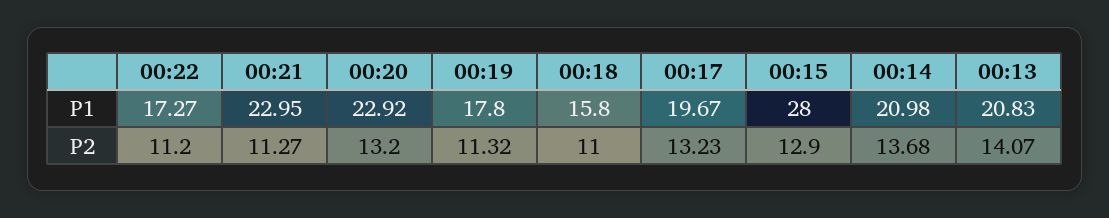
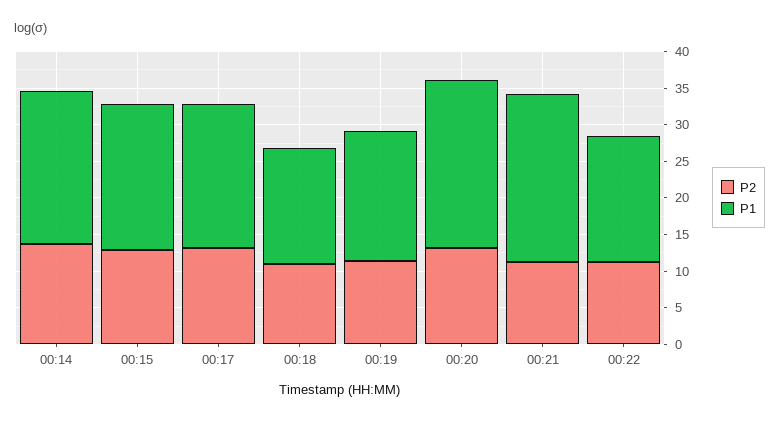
P1, 00:15: 28 -> 20
P1, 00:13: 20.83 -> none
P2, 00:13: 14.07 -> none

